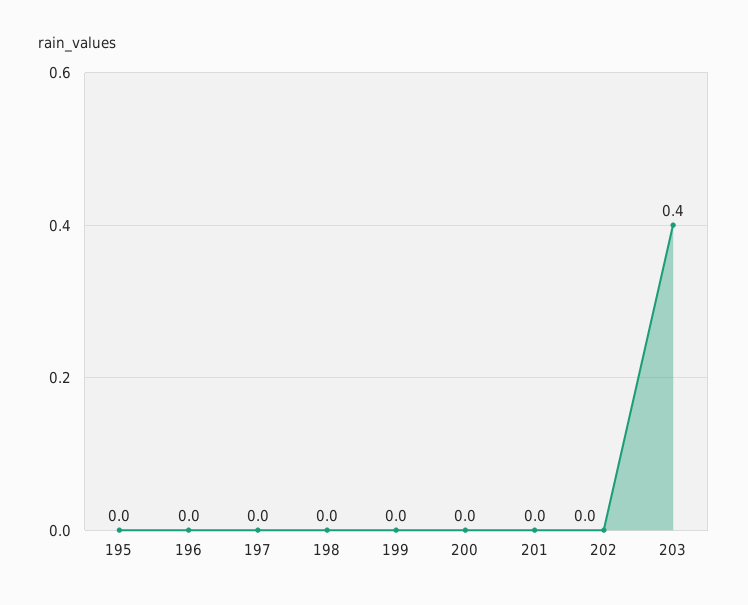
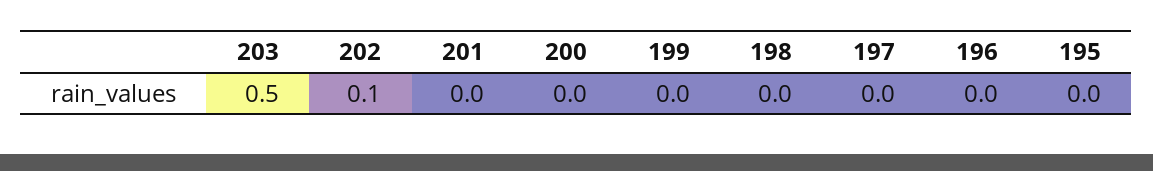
202: 0 -> 0.1
203: 0.4 -> 0.5

